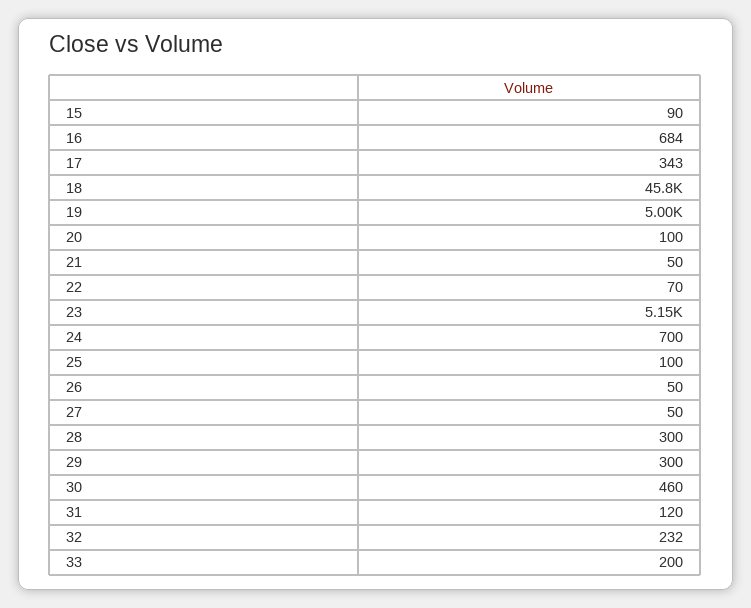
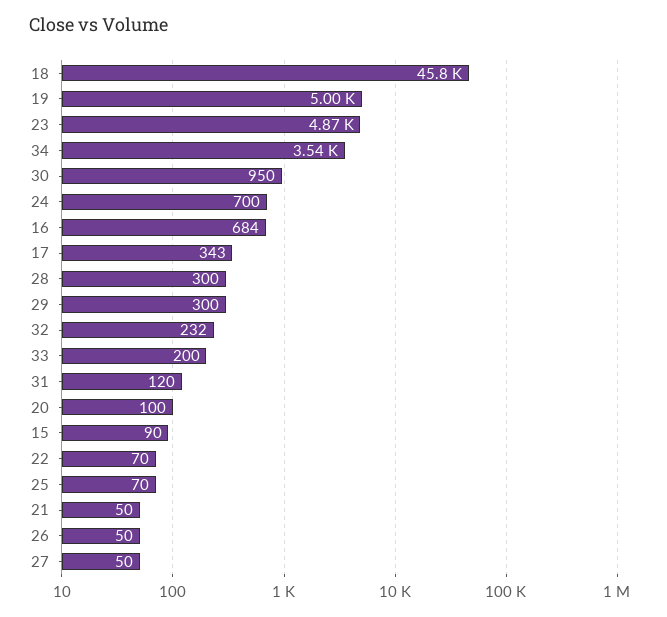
23: 5150 -> 4870
25: 100 -> 70
30: 460 -> 950
34: none -> 3540

